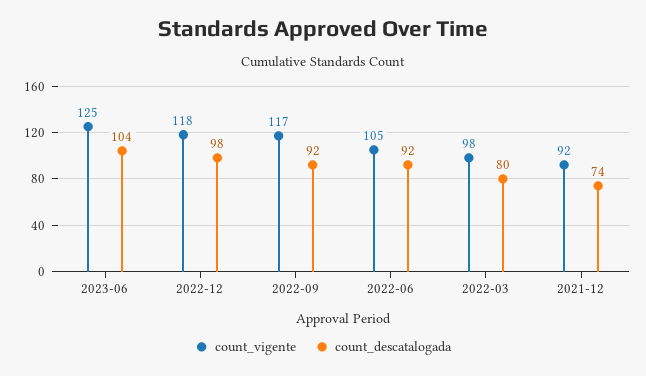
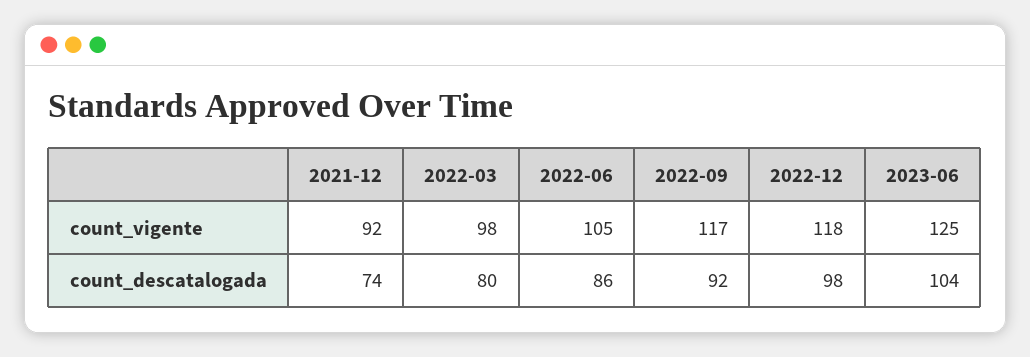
count_descatalogada, 2022-06: 92 -> 86

